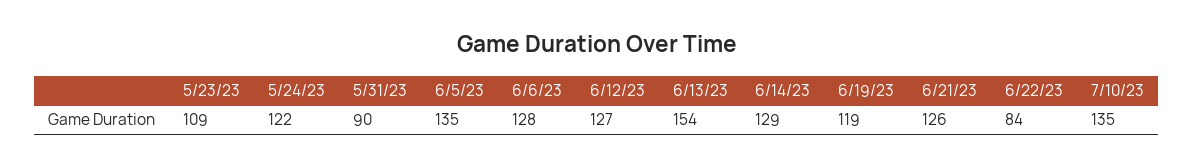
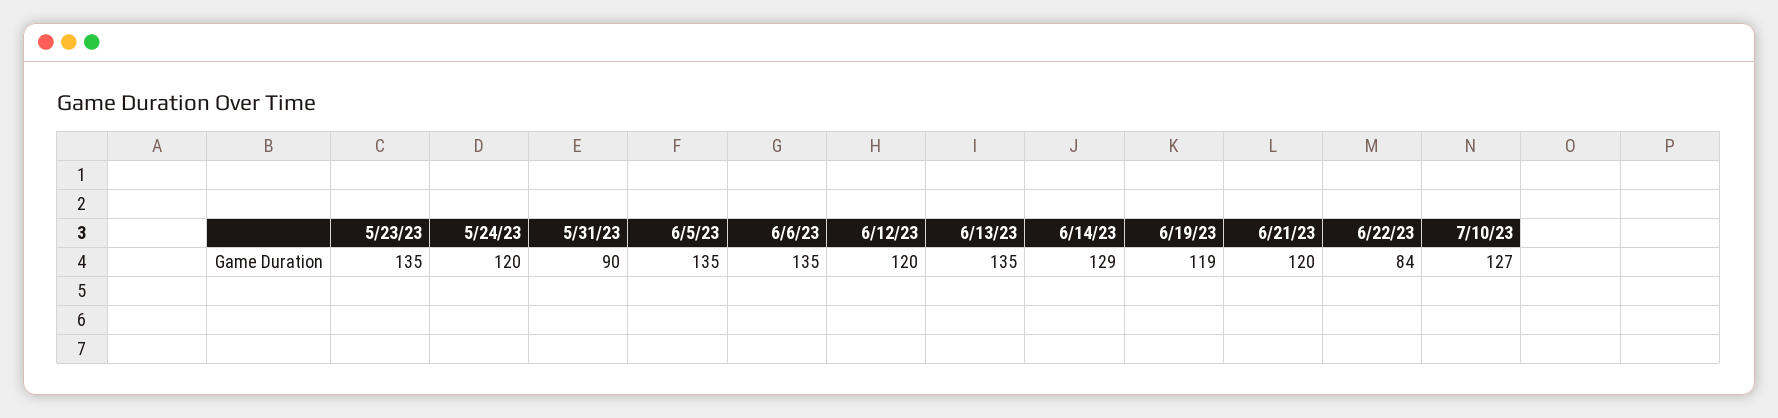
5/23/23: 109 -> 135
5/24/23: 122 -> 120
6/6/23: 128 -> 135
6/12/23: 127 -> 120
6/13/23: 154 -> 135
6/21/23: 126 -> 120
7/10/23: 135 -> 127

